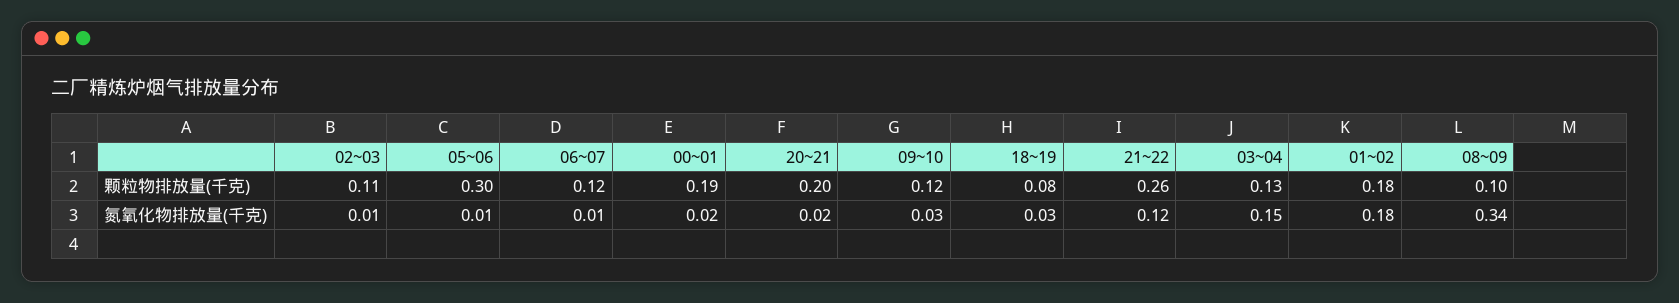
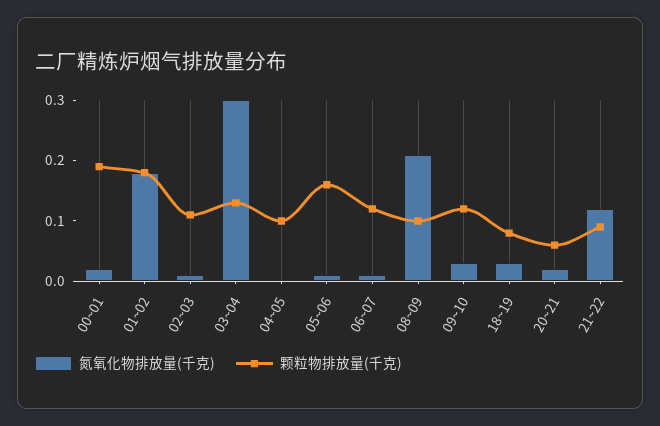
颗粒物排放量(千克), 05~06: 0.3 -> 0.15
颗粒物排放量(千克), 20~21: 0.2 -> 0.05
颗粒物排放量(千克), 21~22: 0.26 -> 0.1
氮氧化物排放量(千克), 03~04: 0.15 -> 0.3
氮氧化物排放量(千克), 08~09: 0.34 -> 0.2
氮氧化物排放量(千克), 04~05: none -> 0
颗粒物排放量(千克), 04~05: none -> 0.1

